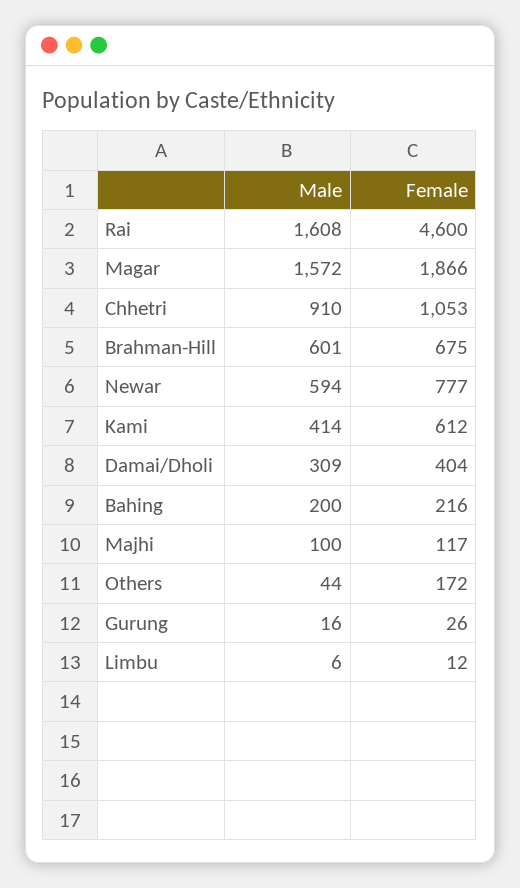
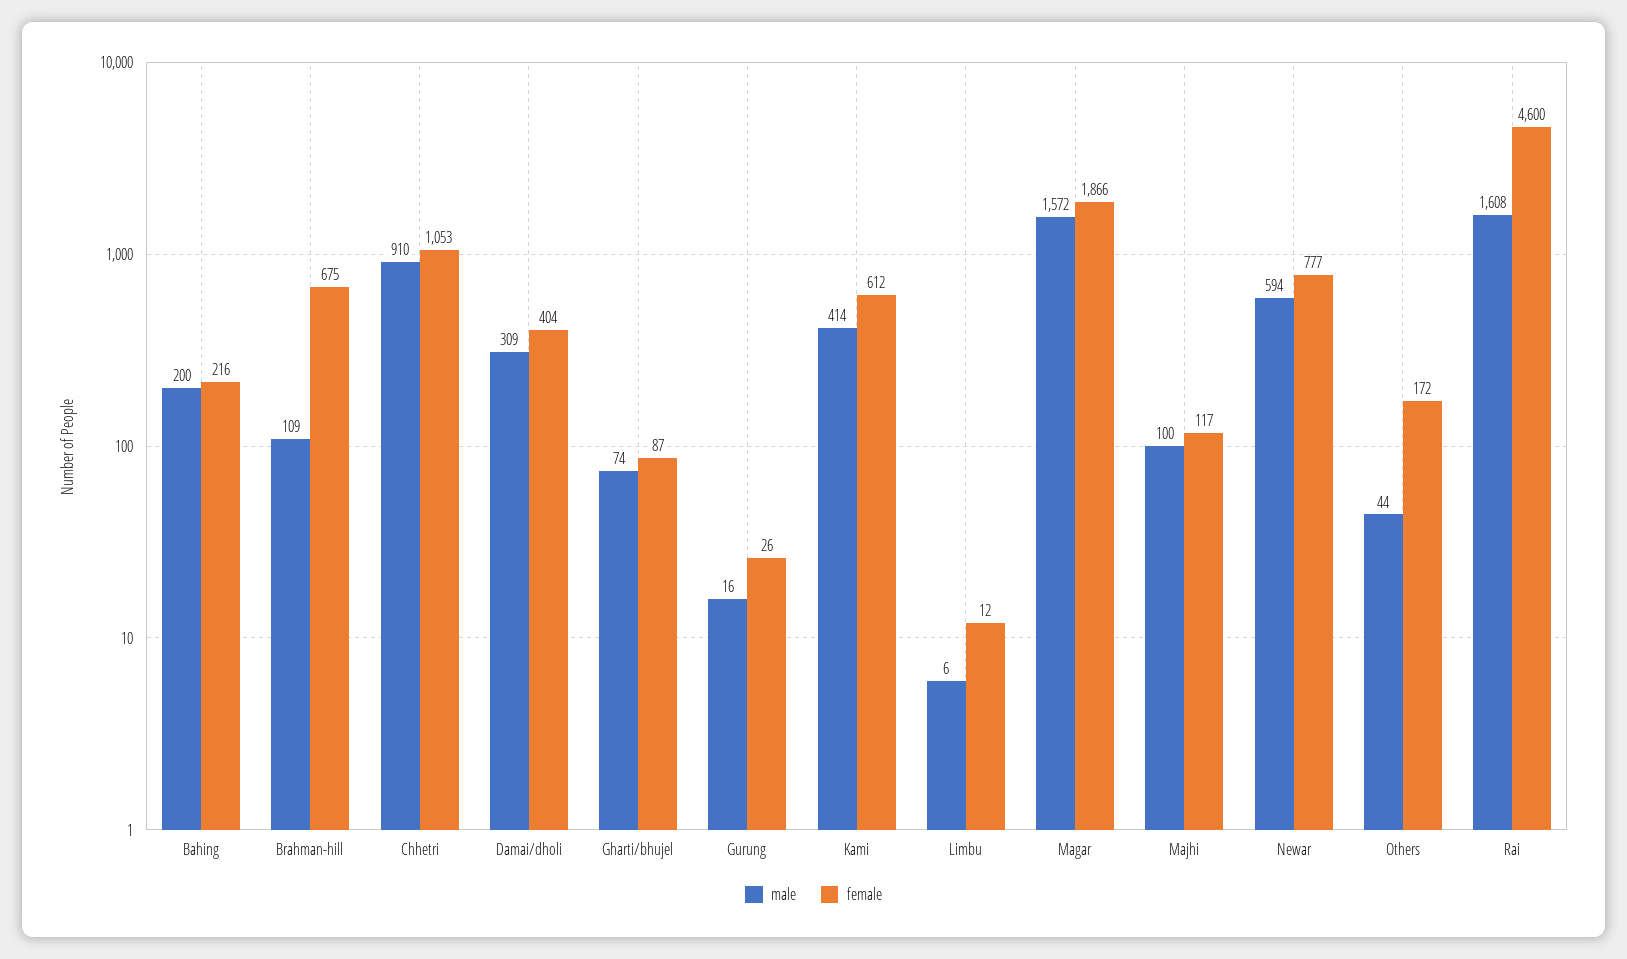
Male, Brahman-Hill: 601 -> 109
Male, Gharti/bhujel: none -> 74
Female, Gharti/bhujel: none -> 87

